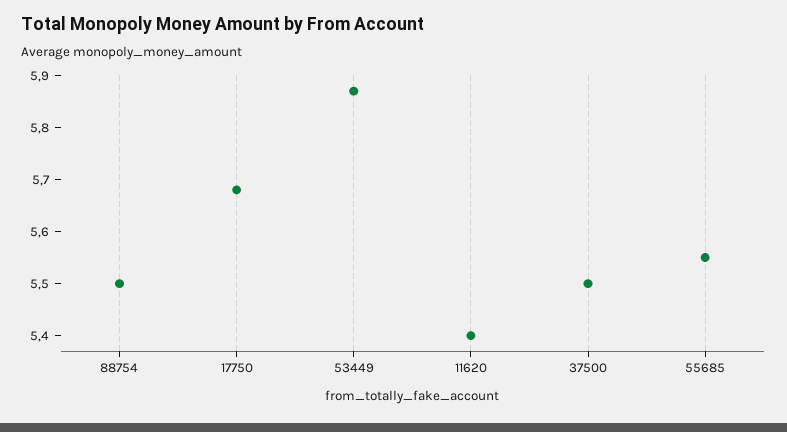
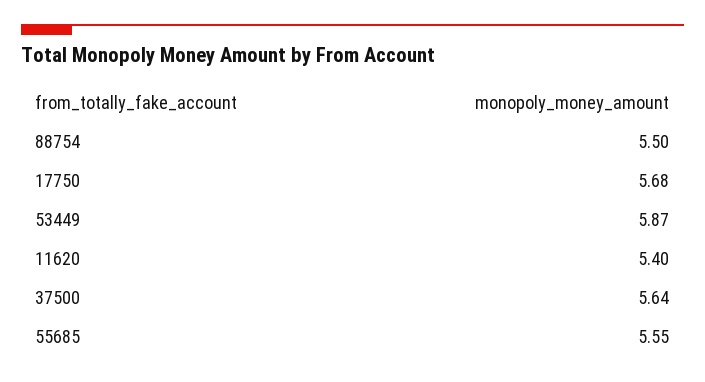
37500: 5.5 -> 5.64

